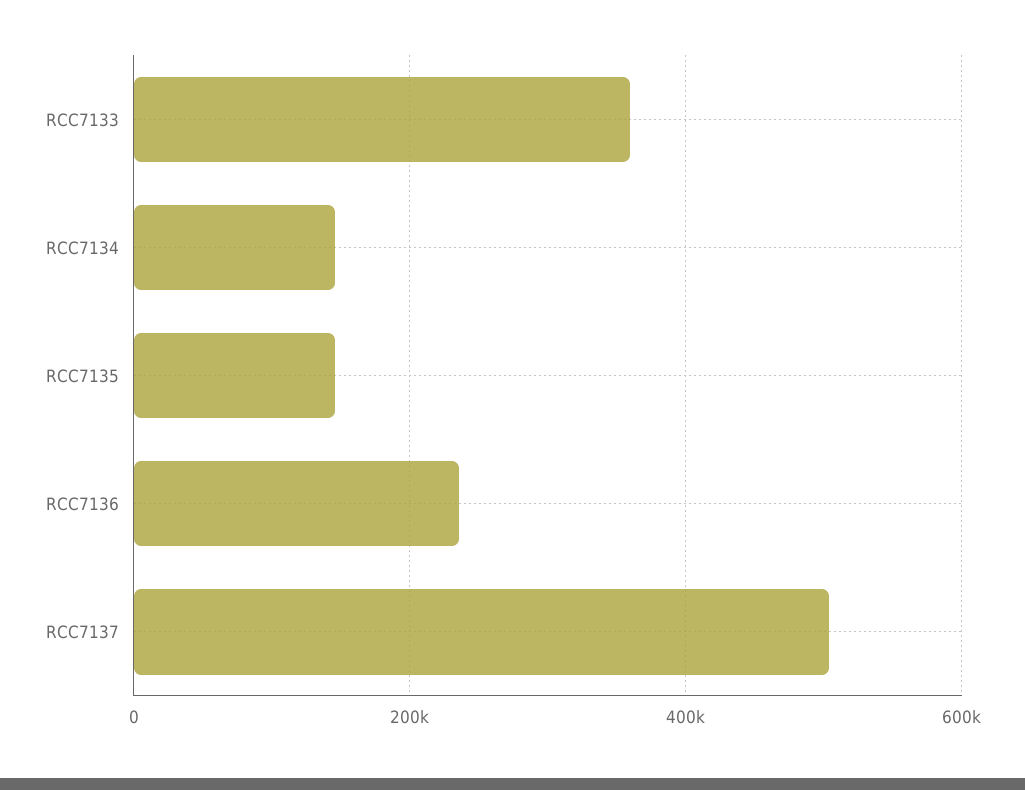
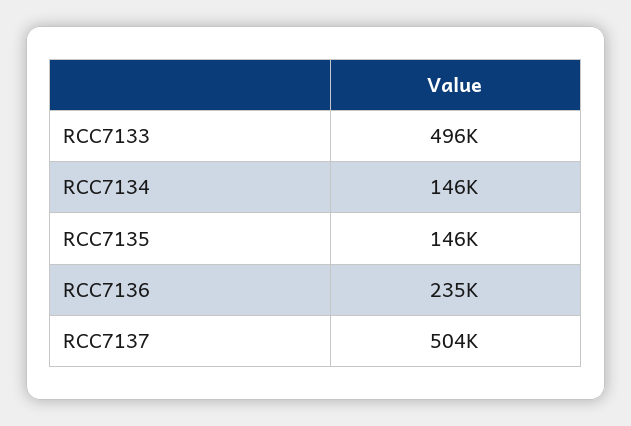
RCC7133: 360000 -> 496000

